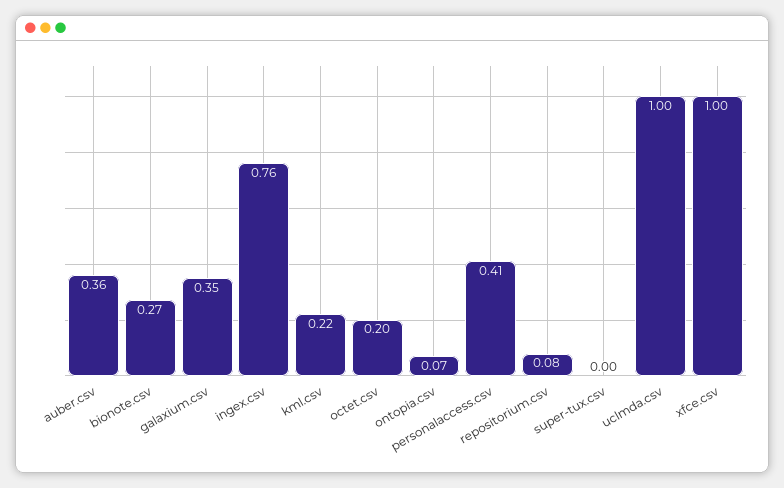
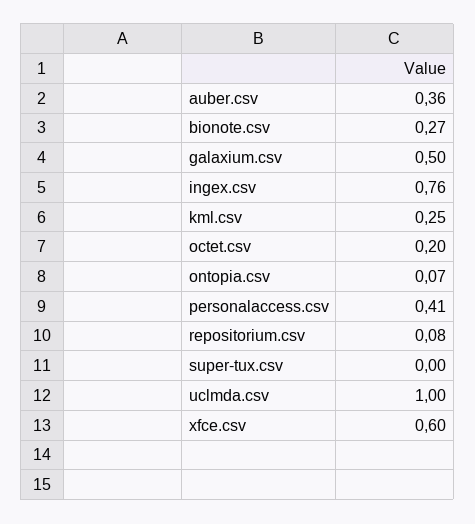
galaxium.csv: 0.35 -> 0.5
kml.csv: 0.22 -> 0.25
xfce.csv: 1 -> 0.6

